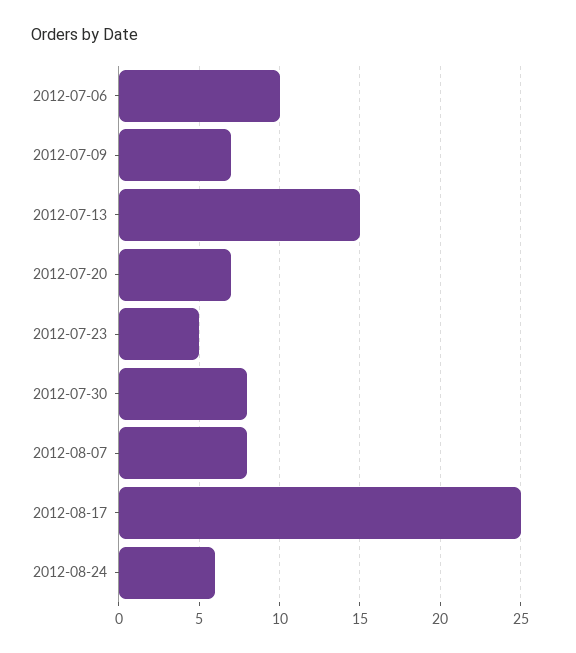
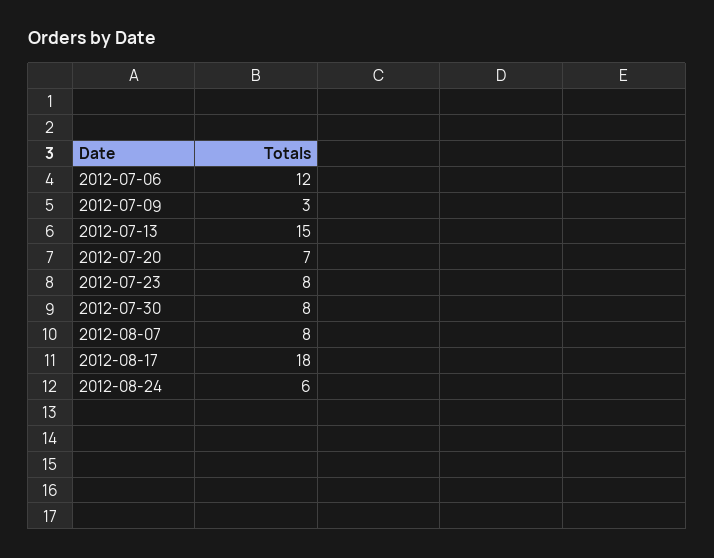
2012-07-06: 10 -> 12
2012-07-09: 7 -> 3
2012-07-23: 5 -> 8
2012-08-17: 25 -> 18

